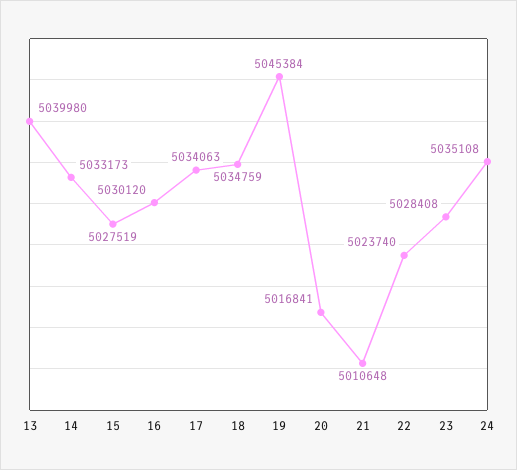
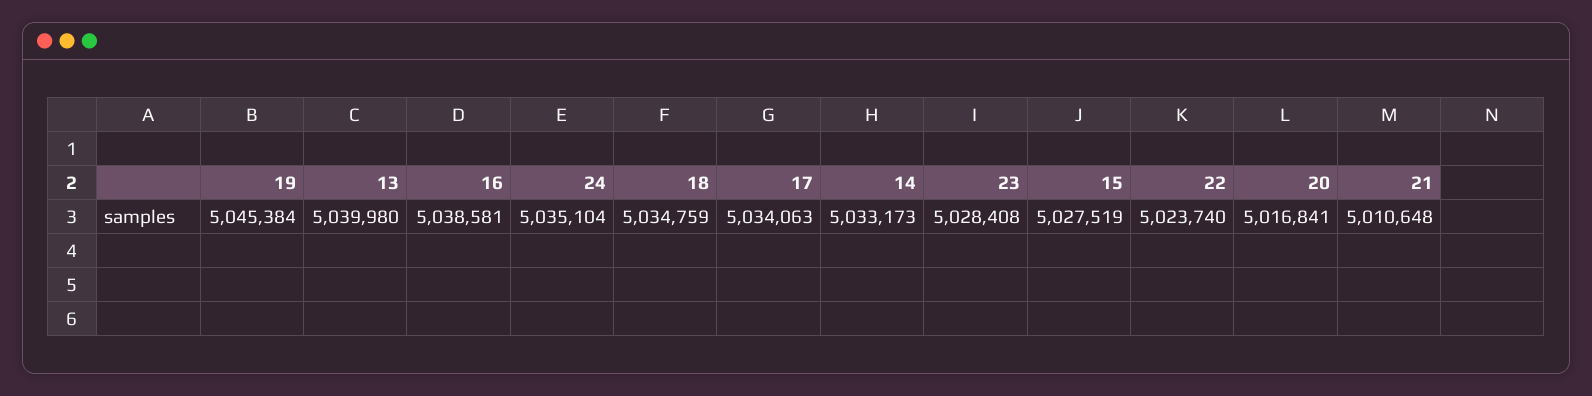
16: 5030120 -> 5038581
24: 5035108 -> 5035104

